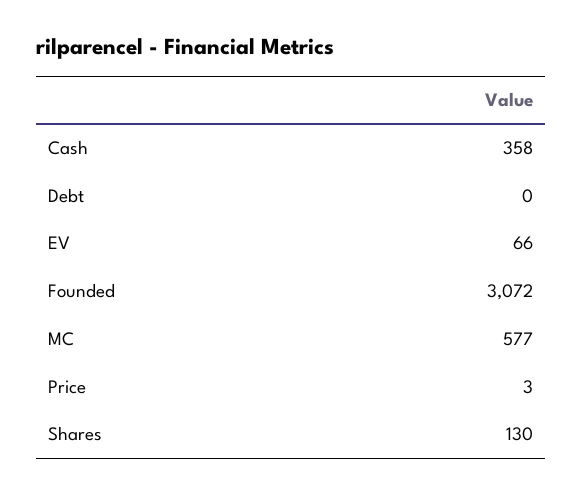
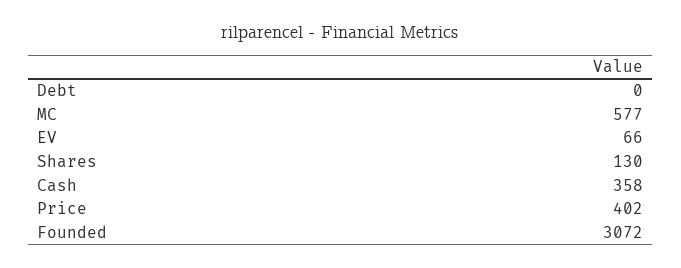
Price: 3 -> 402

